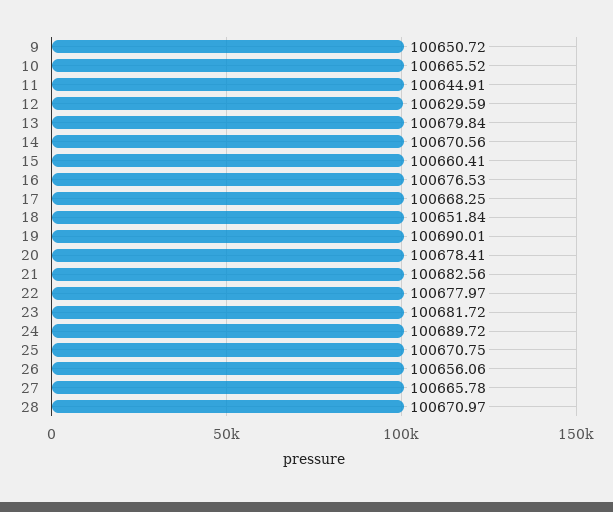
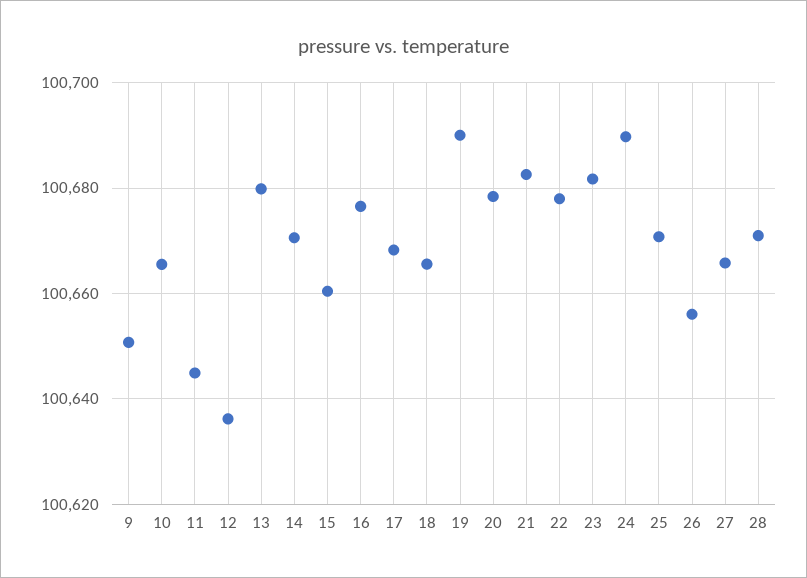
12: 100629.59 -> 100636
18: 100651.84 -> 100666

